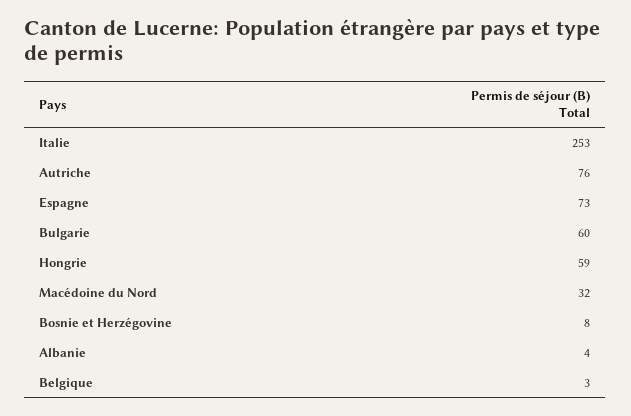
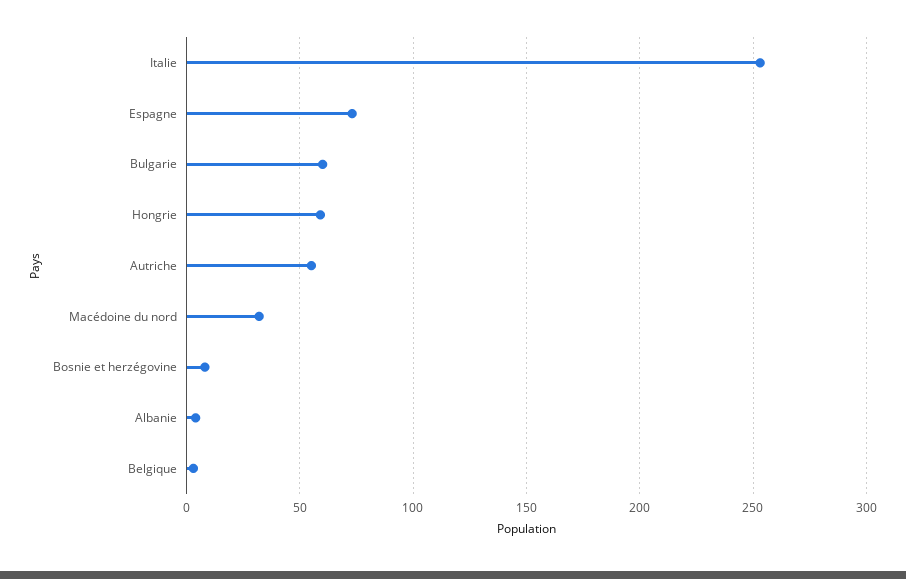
Autriche: 76 -> 55

